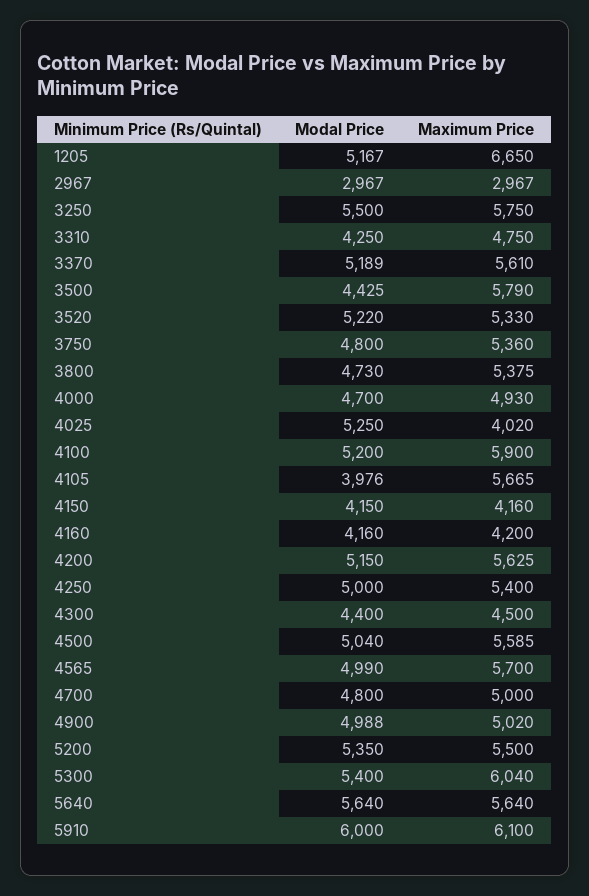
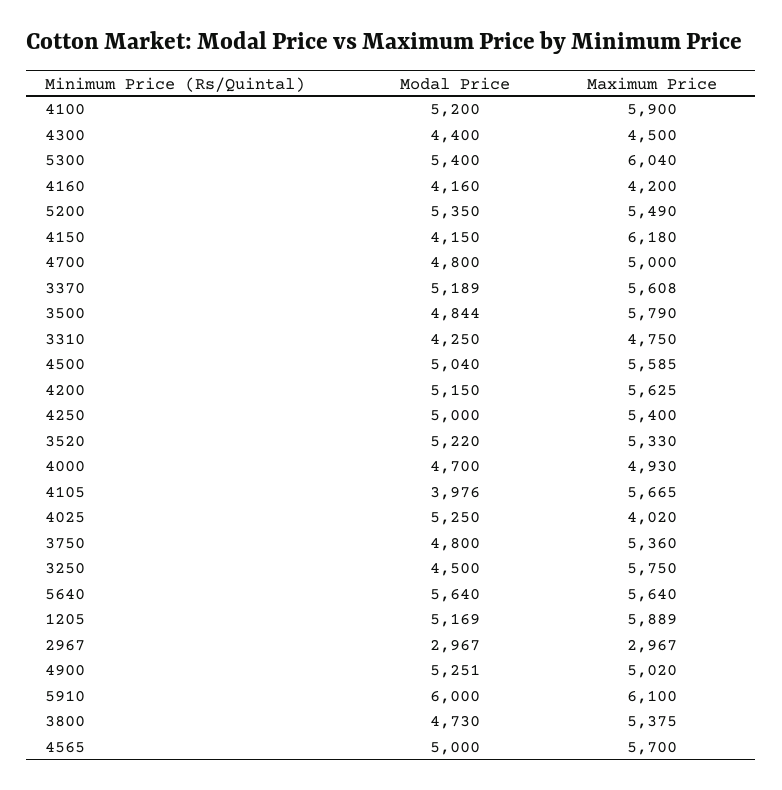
Modal Price, 1205: 5167 -> 5169
Maximum Price, 1205: 6650 -> 5889
Modal Price, 3250: 5500 -> 4500
Maximum Price, 3370: 5610 -> 5608
Modal Price, 3500: 4425 -> 4844
Maximum Price, 4150: 4160 -> 6180
Modal Price, 4565: 4990 -> 5000
Modal Price, 4900: 4988 -> 5251
Maximum Price, 5200: 5500 -> 5490

